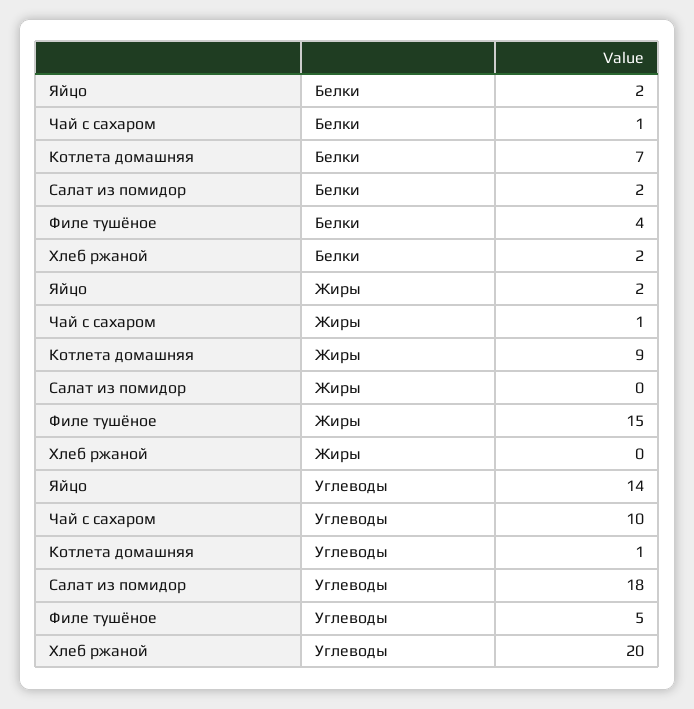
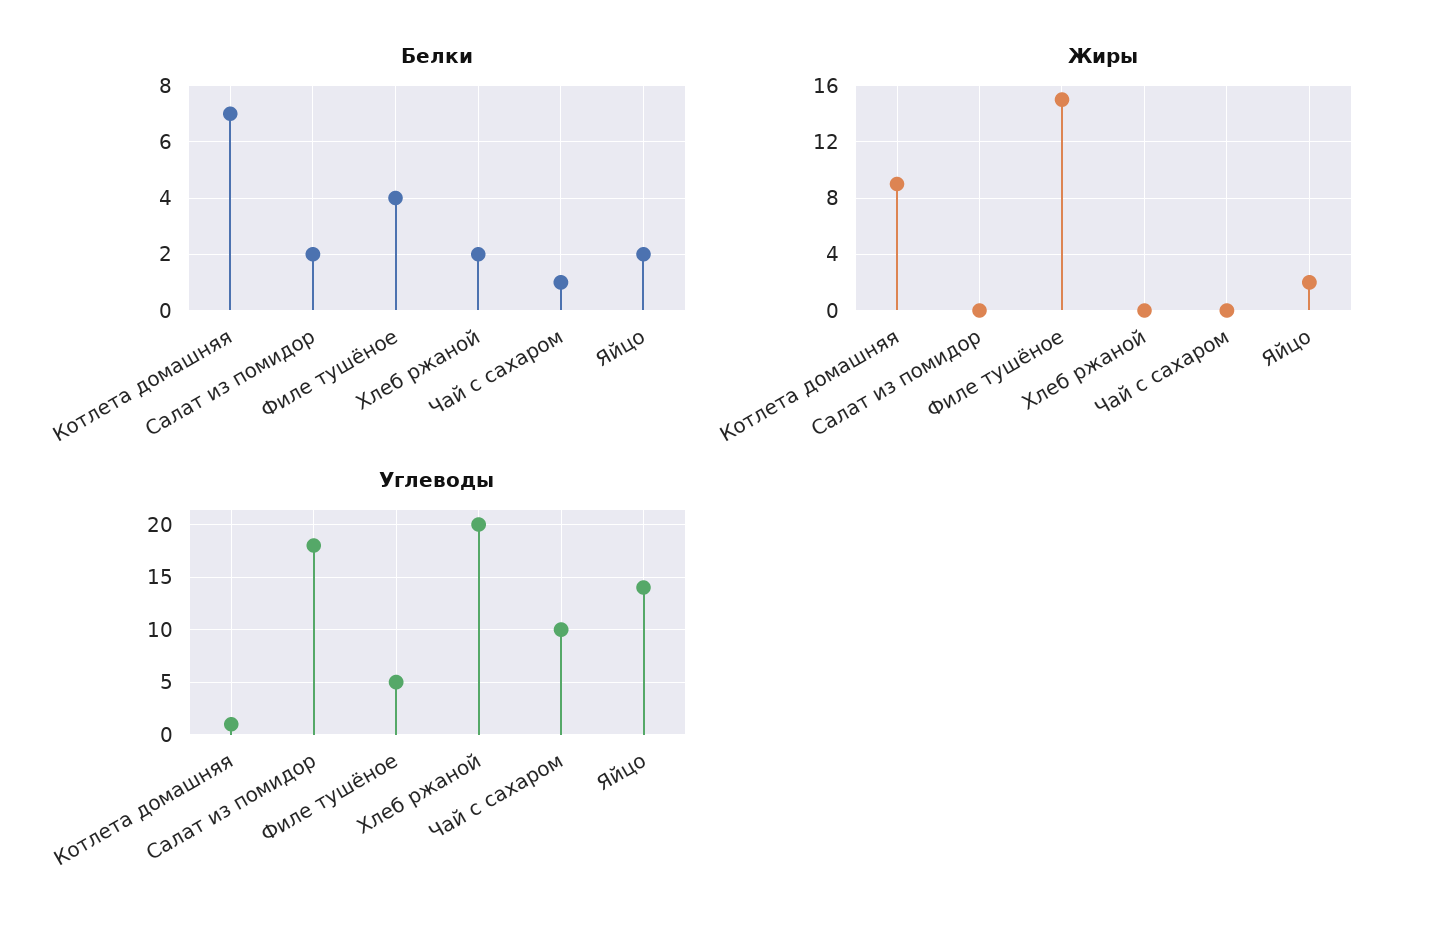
Жиры, Чай с сахаром: 1 -> 0

